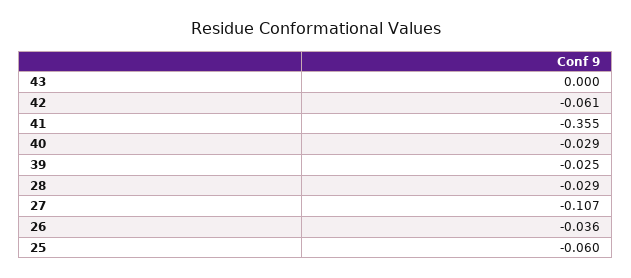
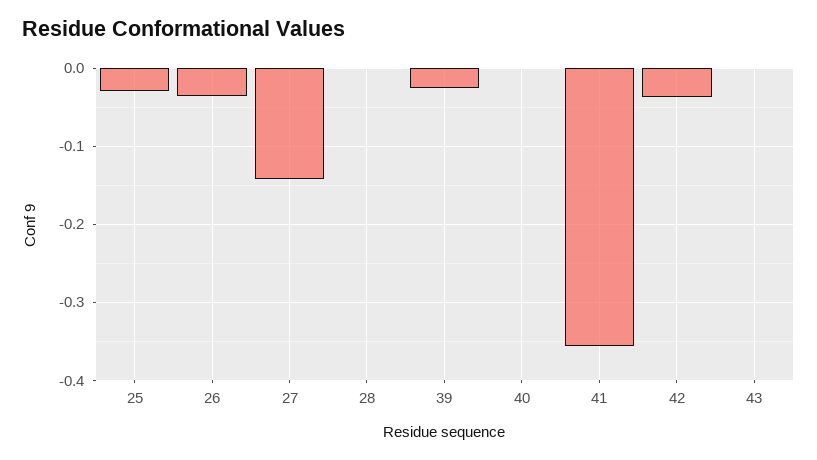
42: -0.061 -> -0.04
40: -0.029 -> 0
28: -0.029 -> 0
27: -0.107 -> -0.14
25: -0.06 -> -0.03

